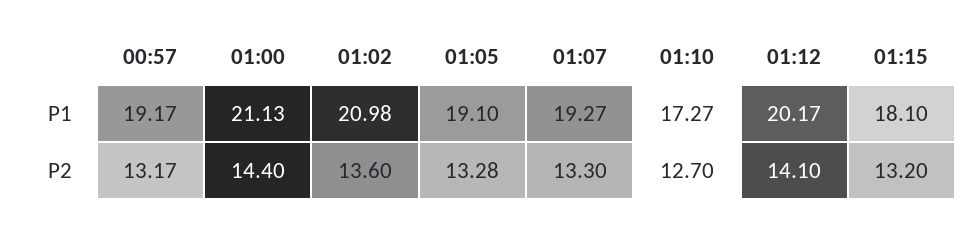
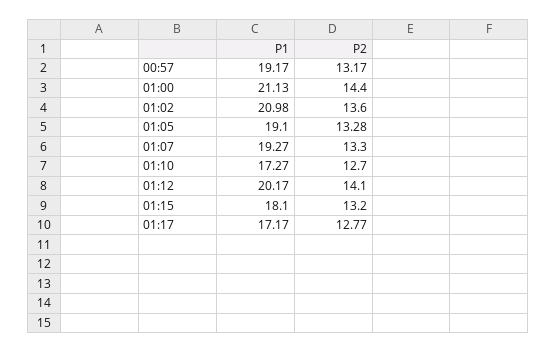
01:17, P1: none -> 17.17
01:17, P2: none -> 12.77

